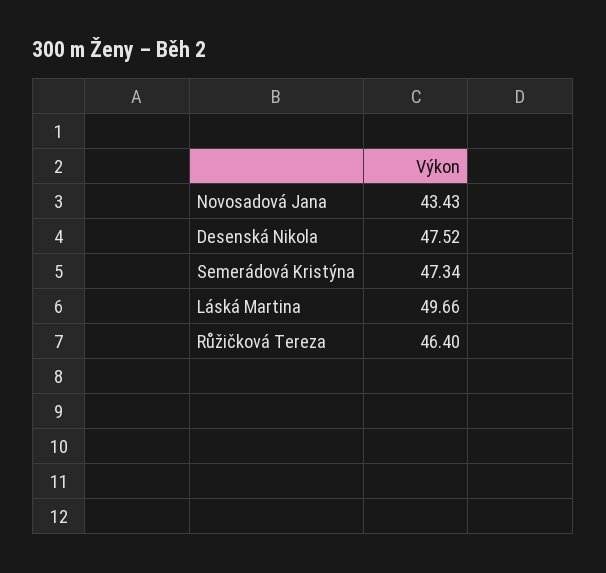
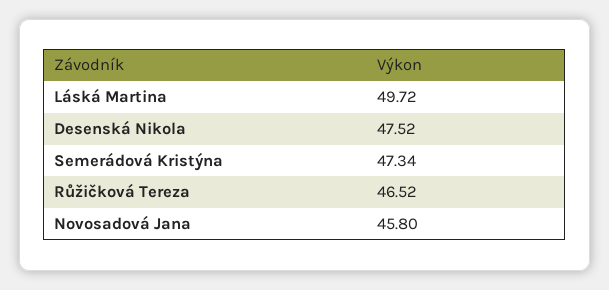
Novosadová Jana: 43.43 -> 45.8
Láská Martina: 49.66 -> 49.72
Růžičková Tereza: 46.4 -> 46.52

